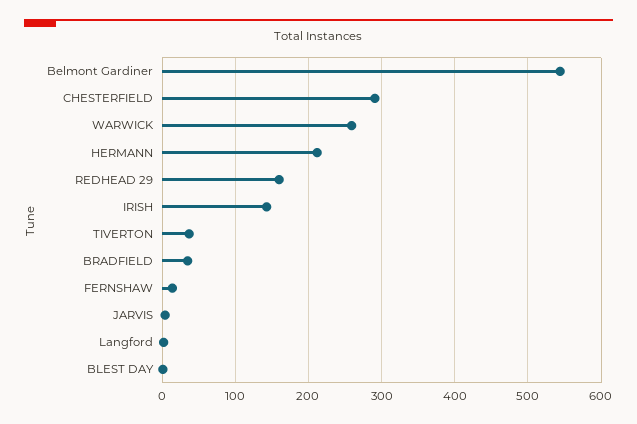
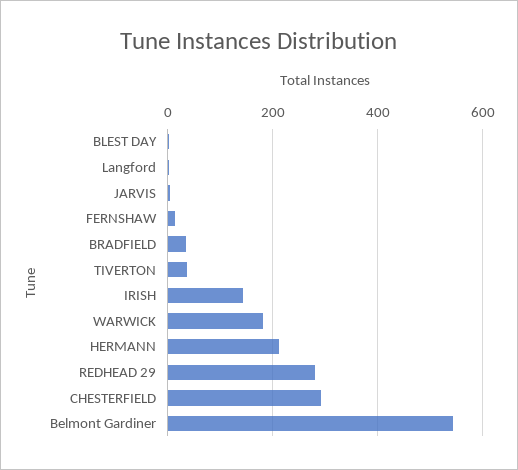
WARWICK: 260 -> 180
REDHEAD 29: 160 -> 280

